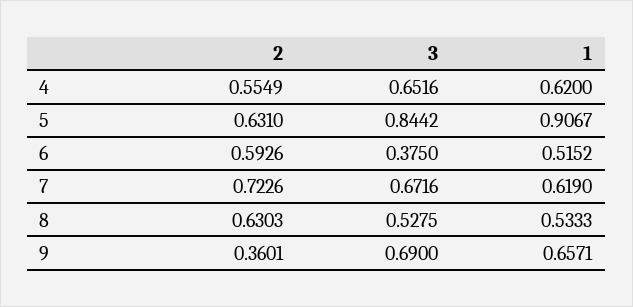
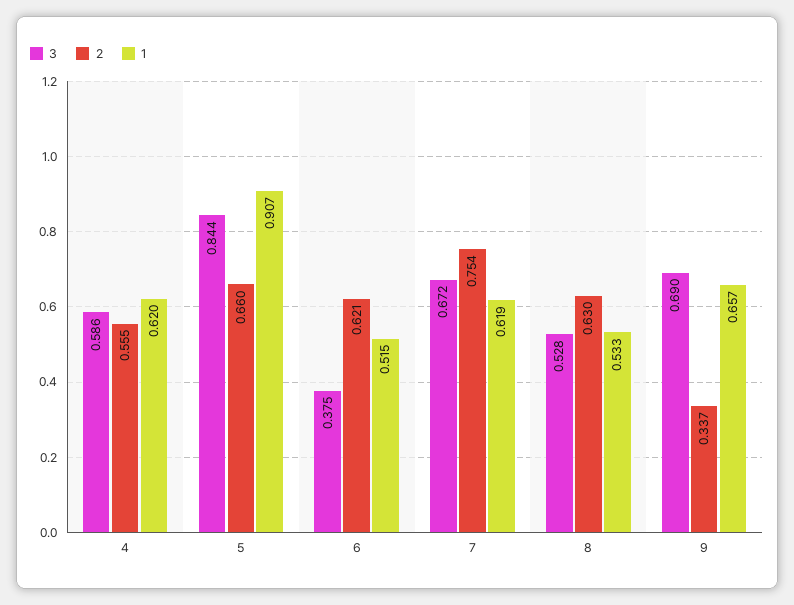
3, 4: 0.6516 -> 0.586
2, 5: 0.631 -> 0.66
2, 6: 0.5926 -> 0.621
2, 7: 0.7226 -> 0.754
2, 9: 0.3601 -> 0.337

